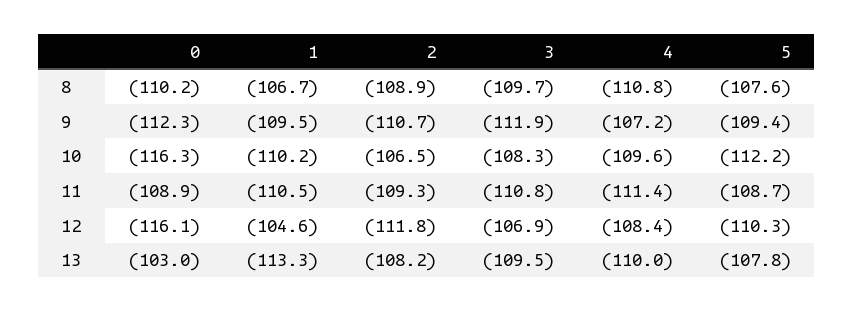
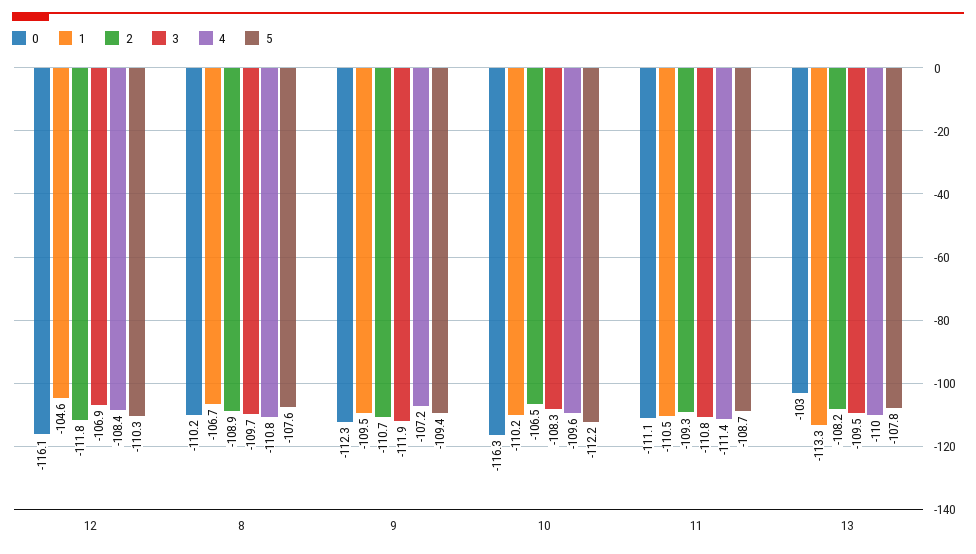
0, 11: -108.9 -> -111.1

